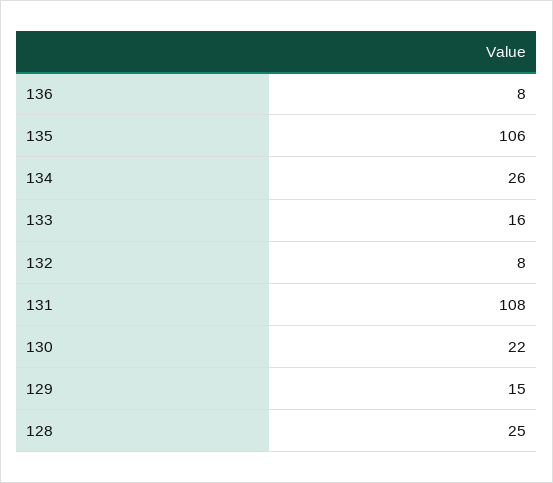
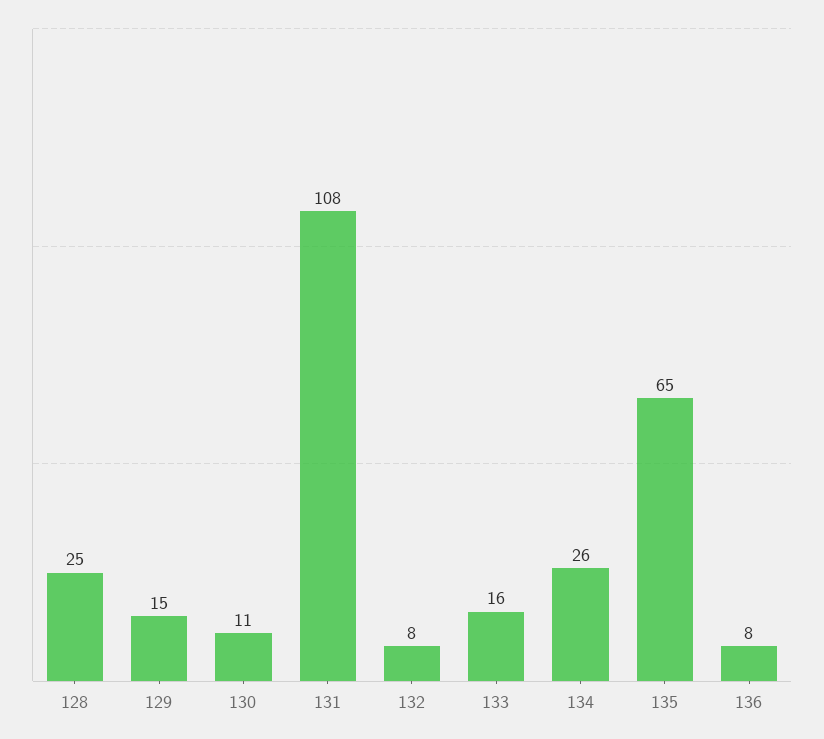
135: 106 -> 65
130: 22 -> 11

